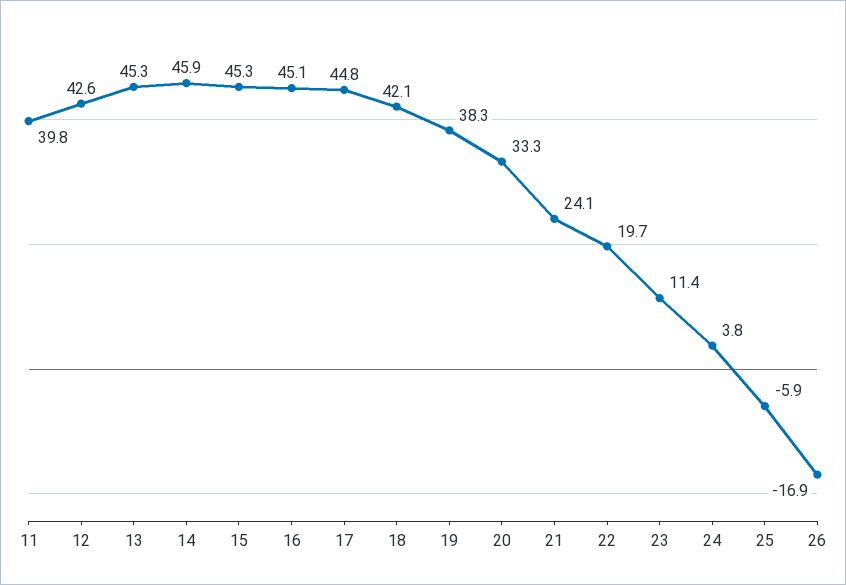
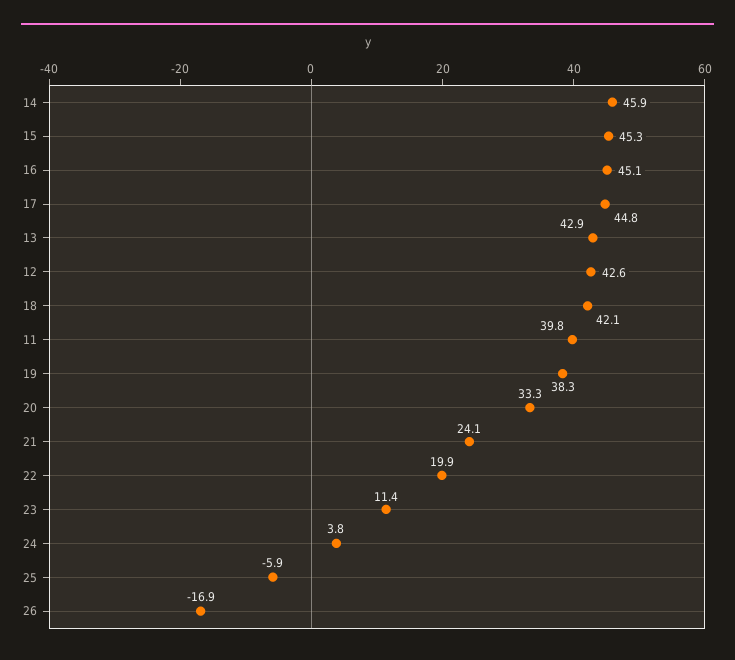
13: 45.3 -> 42.9
22: 19.7 -> 19.9

